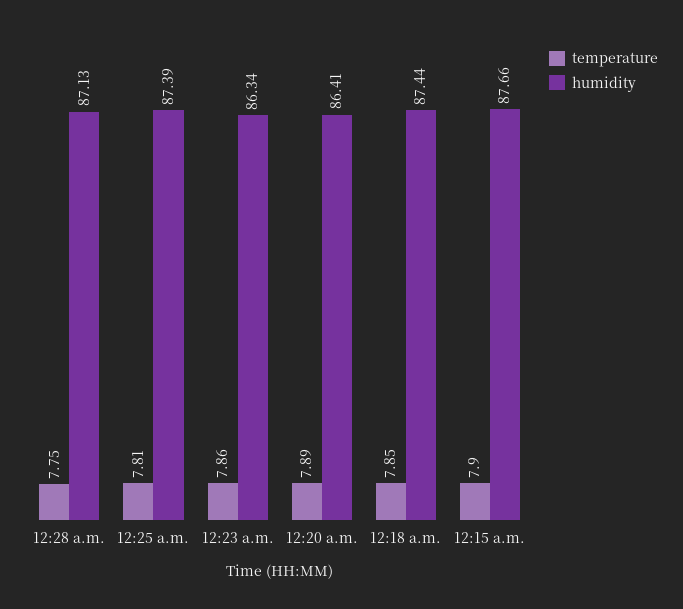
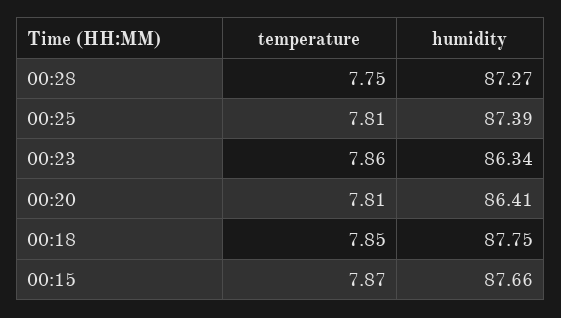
humidity, 12:28 a.m.: 87.13 -> 87.27
temperature, 12:20 a.m.: 7.89 -> 7.81
humidity, 12:18 a.m.: 87.44 -> 87.75
temperature, 12:15 a.m.: 7.9 -> 7.87

